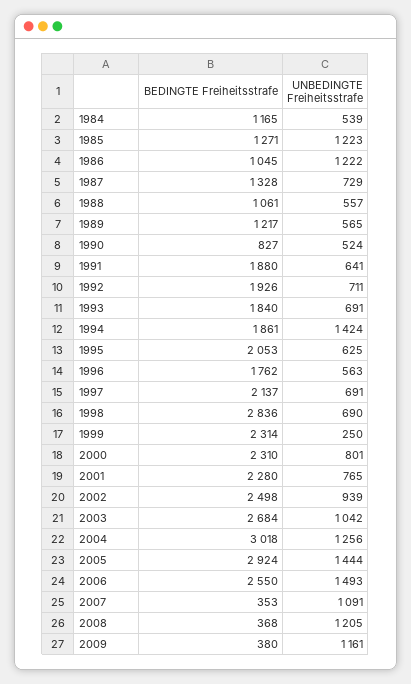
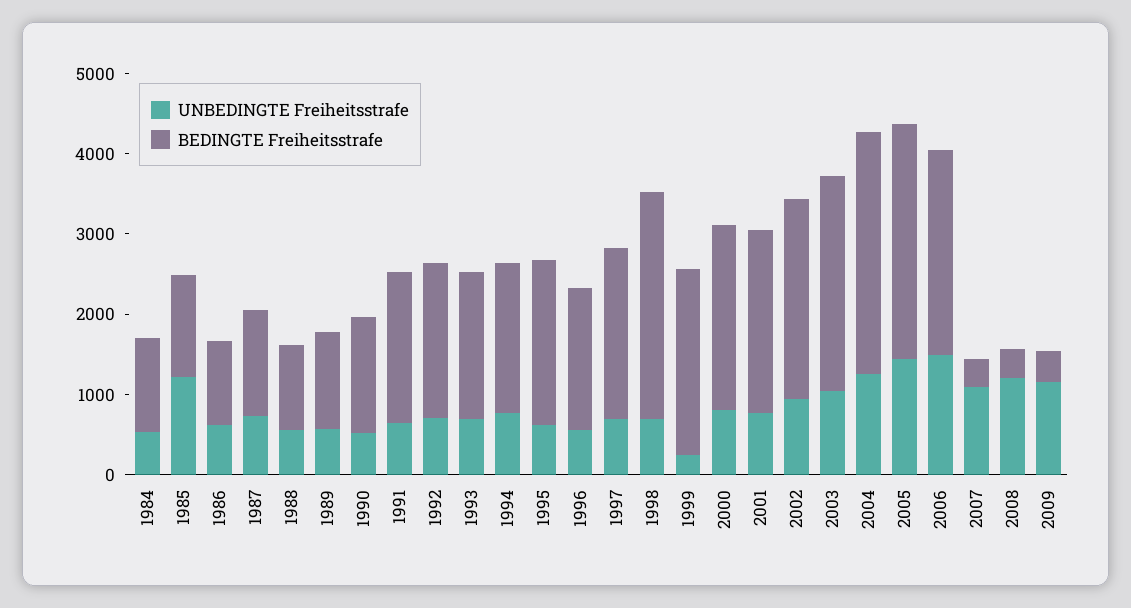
UNBEDINGTE Freiheitsstrafe, 1986: 1222 -> 600
BEDINGTE Freiheitsstrafe, 1990: 827 -> 1400
UNBEDINGTE Freiheitsstrafe, 1994: 1424 -> 800

